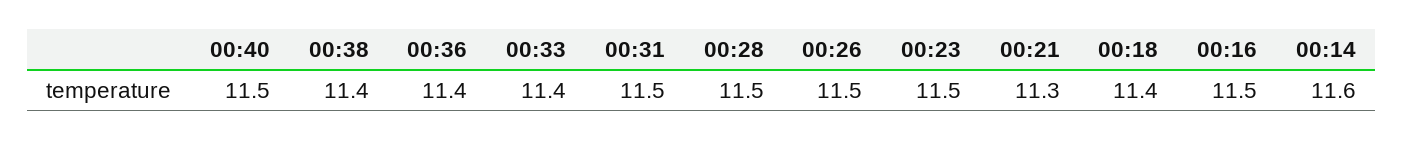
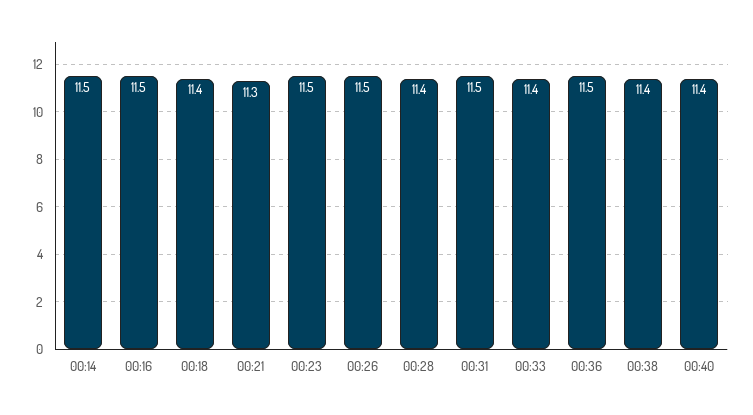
00:40: 11.5 -> 11.4
00:36: 11.4 -> 11.5
00:28: 11.5 -> 11.4
00:14: 11.6 -> 11.5

